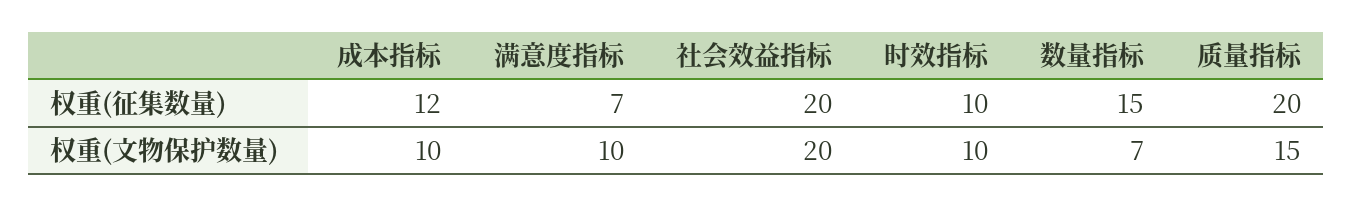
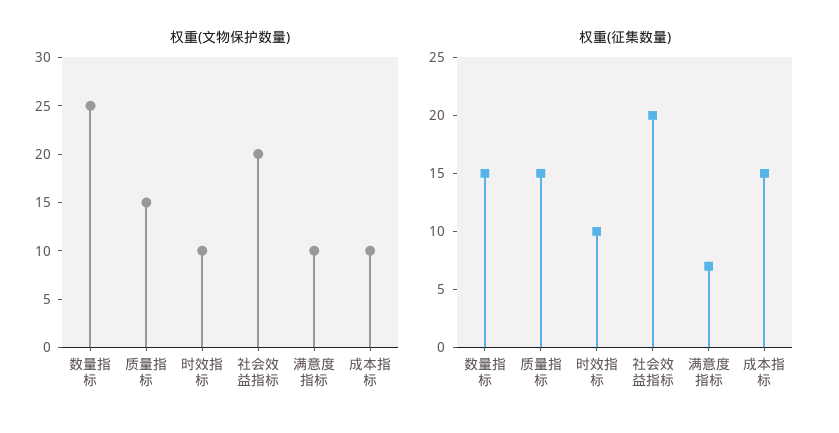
权重(征集数量), 成本指标: 12 -> 15
权重(征集数量), 质量指标: 20 -> 15
权重(文物保护数量), 数量指标: 7 -> 25

